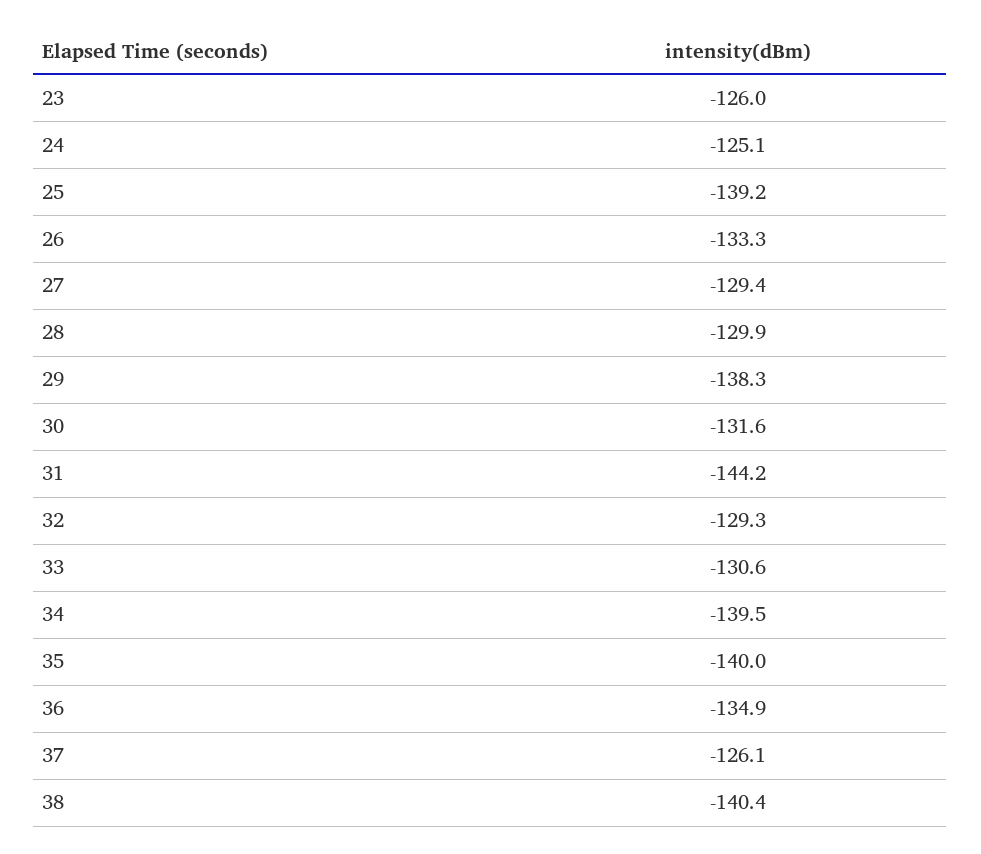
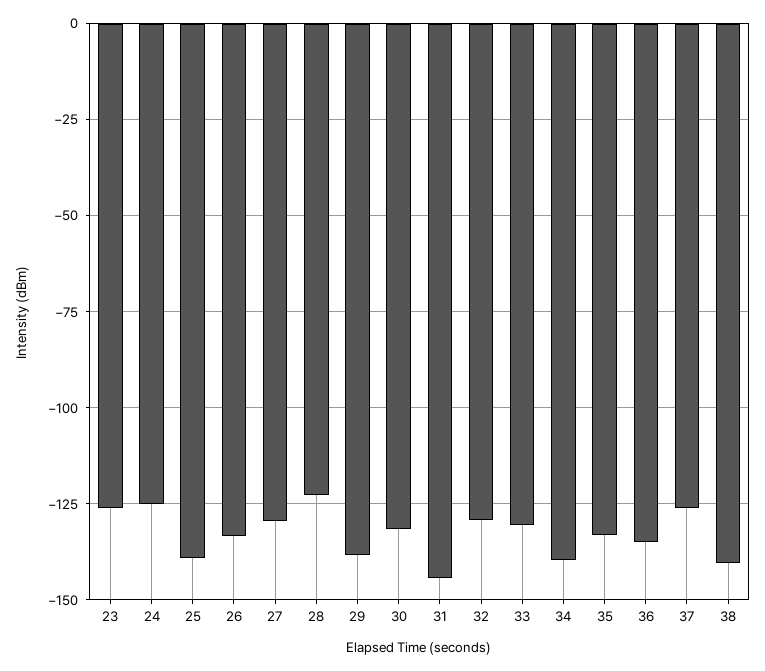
28: -129.9 -> -122.5
35: -140 -> -132.5

